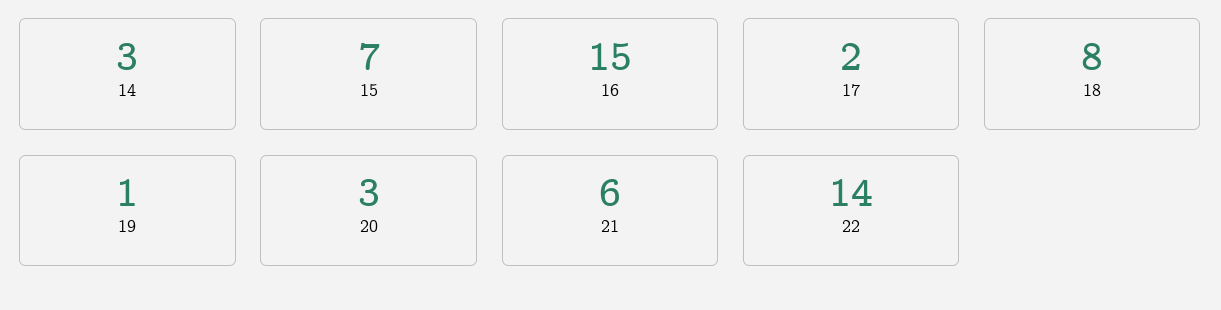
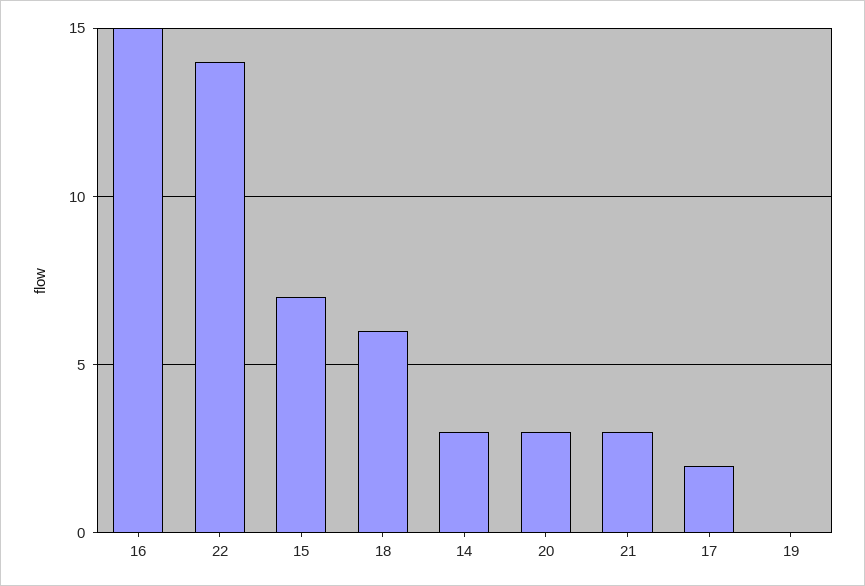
18: 8 -> 6
19: 1 -> 0
21: 6 -> 3

